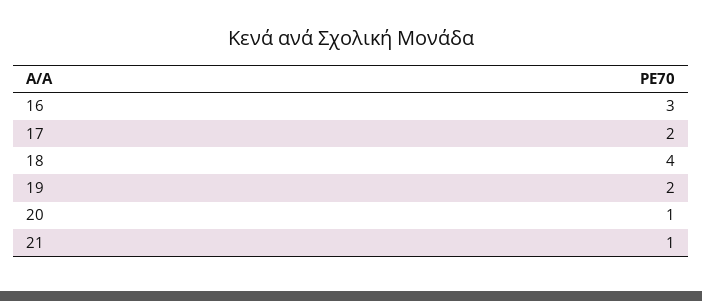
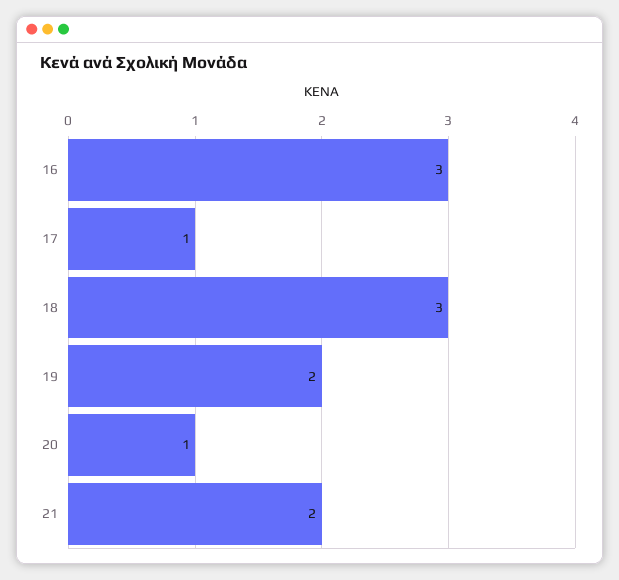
17: 2 -> 1
18: 4 -> 3
21: 1 -> 2

